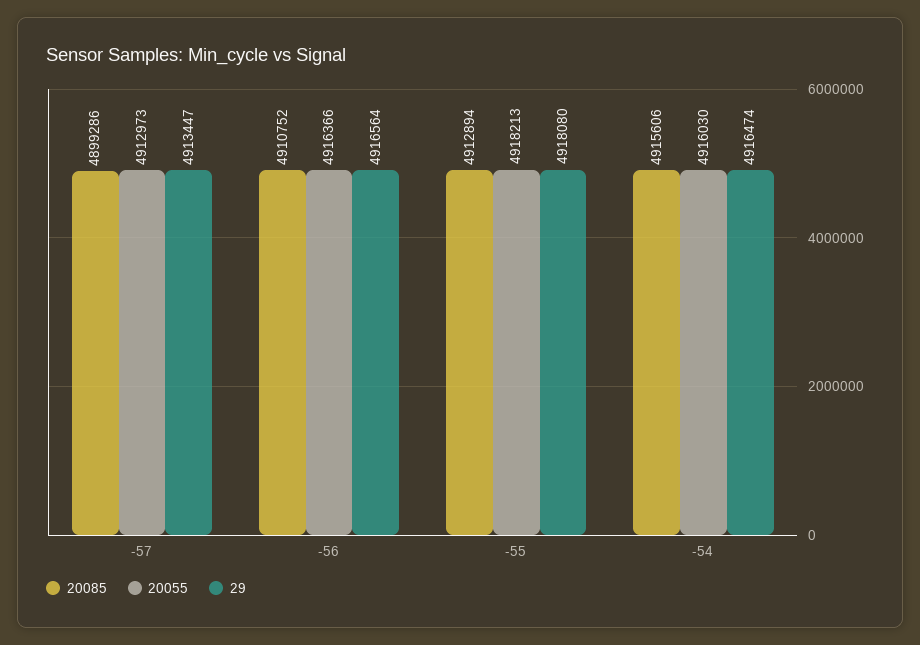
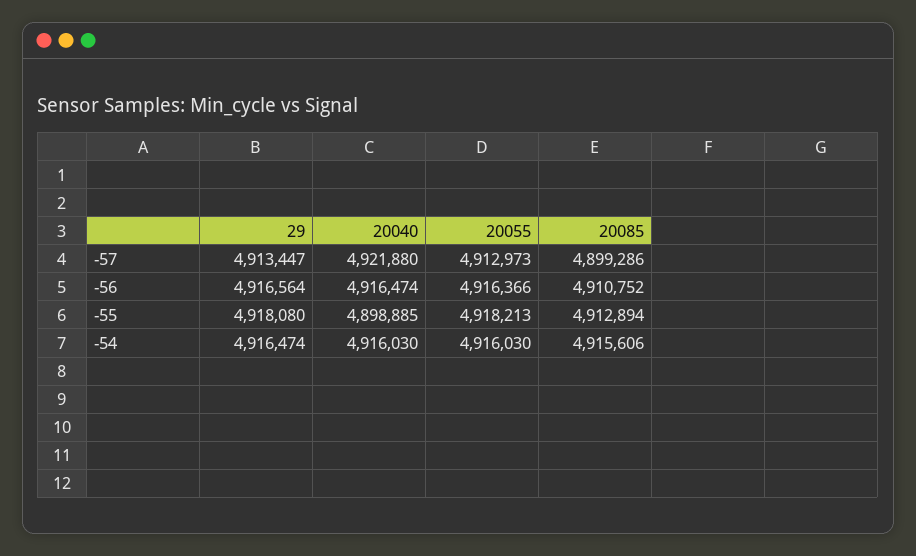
20040, -57: none -> 4921880
20040, -56: none -> 4916474
20040, -55: none -> 4898885
20040, -54: none -> 4916030

